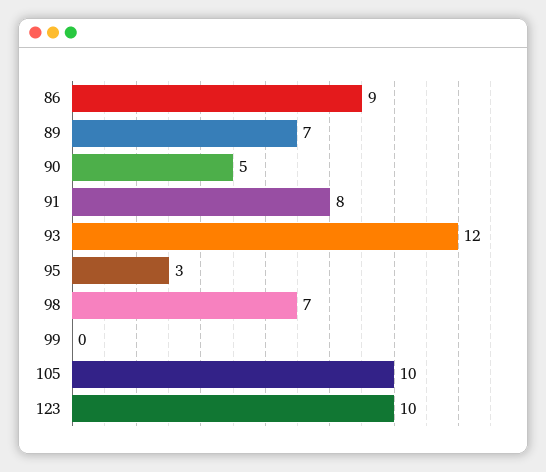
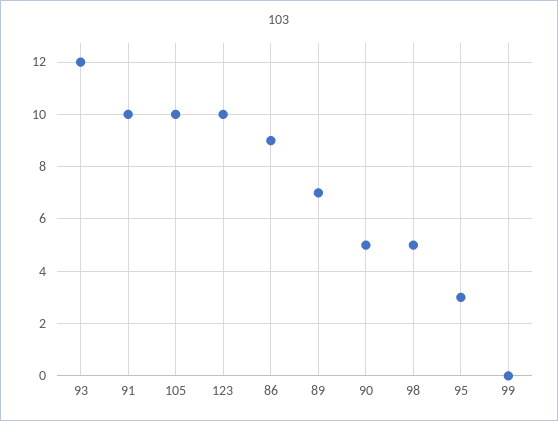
91: 8 -> 10
98: 7 -> 5

